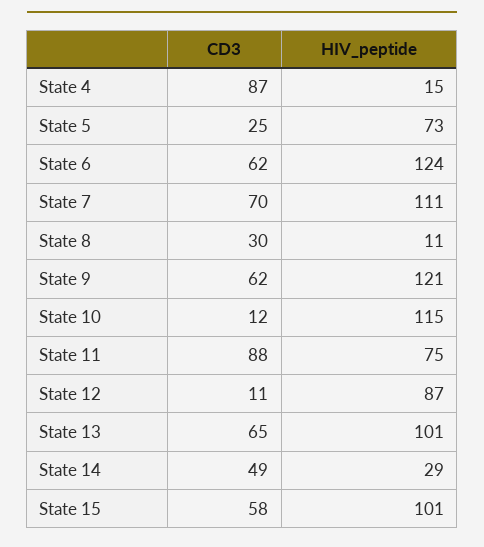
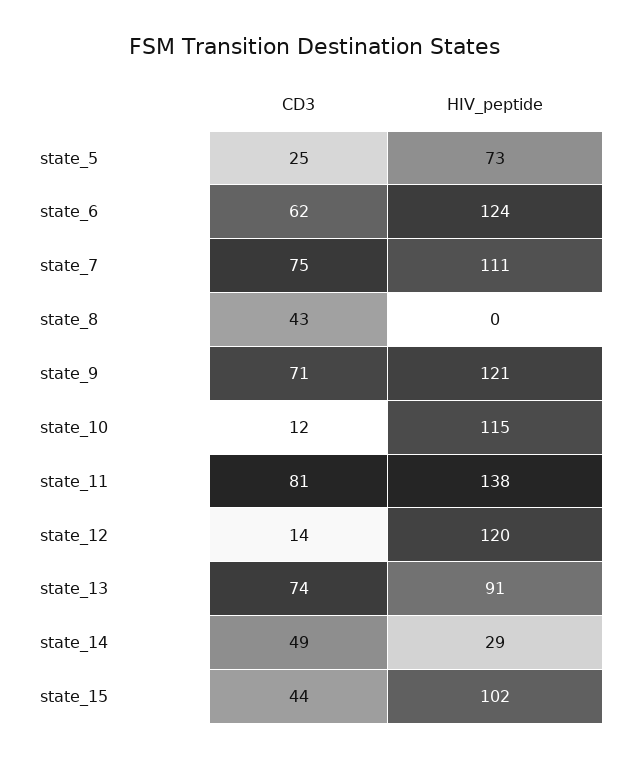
CD3, State 4: 87 -> none
HIV_peptide, State 4: 15 -> none
CD3, State 7: 70 -> 75
CD3, State 8: 30 -> 43
HIV_peptide, State 8: 11 -> 0
CD3, State 9: 62 -> 71
CD3, State 11: 88 -> 81
HIV_peptide, State 11: 75 -> 138
CD3, State 12: 11 -> 14
HIV_peptide, State 12: 87 -> 120
CD3, State 13: 65 -> 74
HIV_peptide, State 13: 101 -> 91
CD3, State 15: 58 -> 44
HIV_peptide, State 15: 101 -> 102

